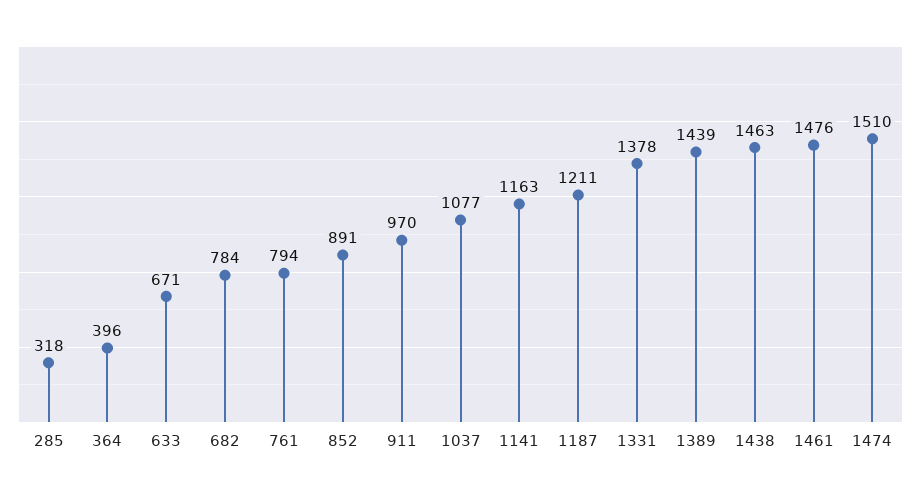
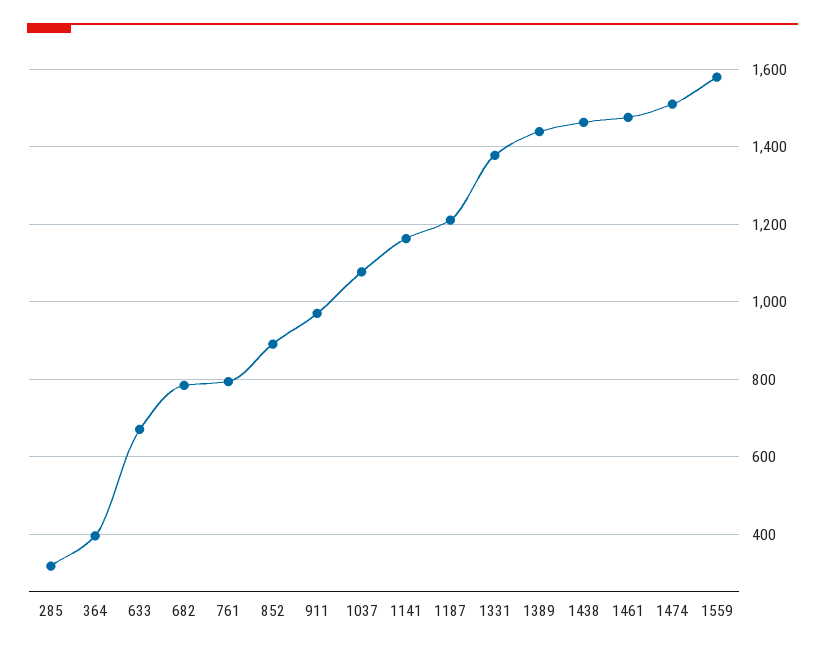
1559: none -> 1580

